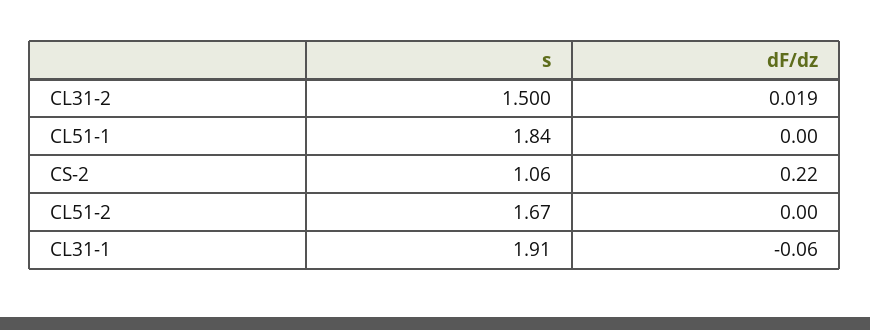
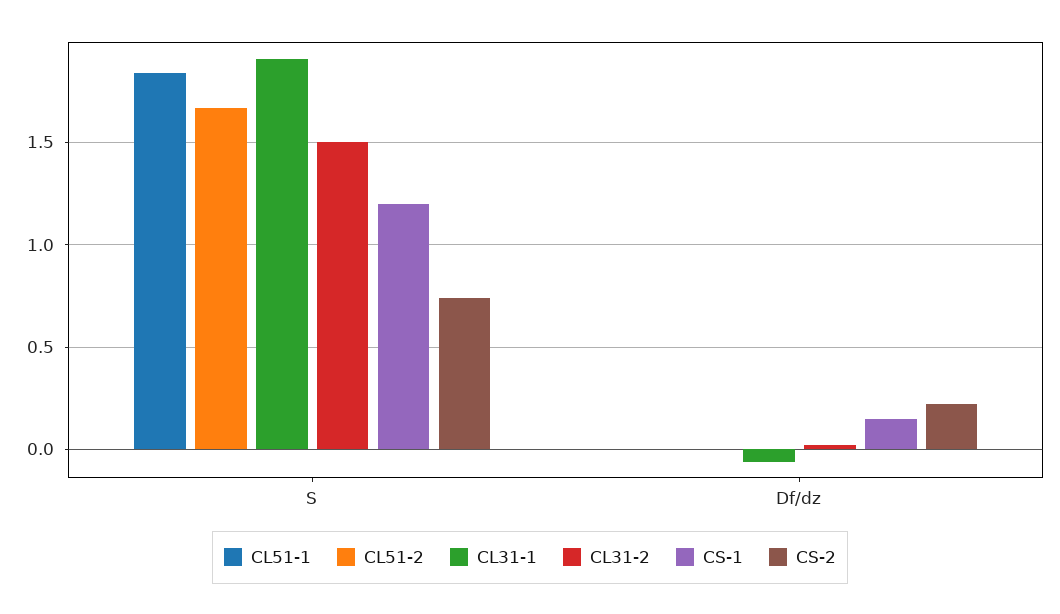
CS-2, s: 1.06 -> 0.75
CS-1, s: none -> 1.2
CS-1, dF/dz: none -> 0.15

